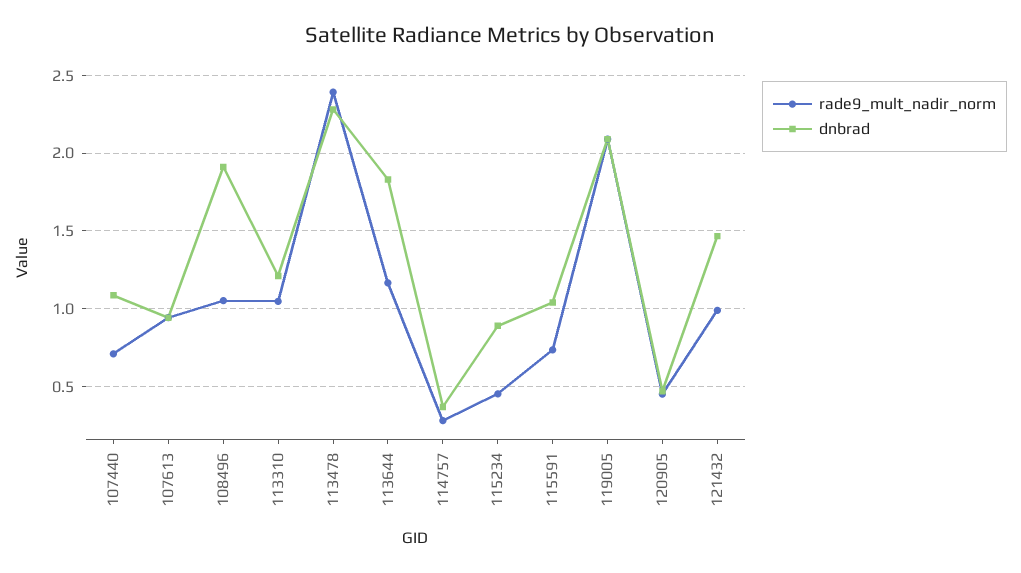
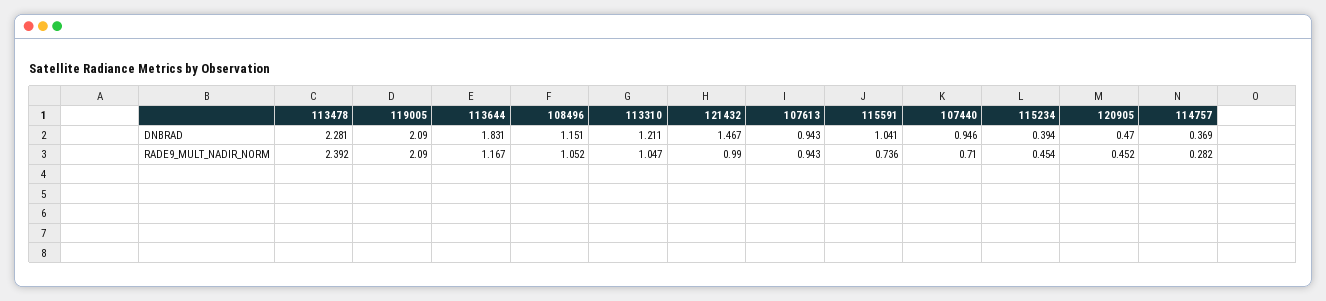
dnbrad, 107440: 1.1 -> 0.946
dnbrad, 108496: 1.9 -> 1.151
dnbrad, 115234: 0.9 -> 0.394

